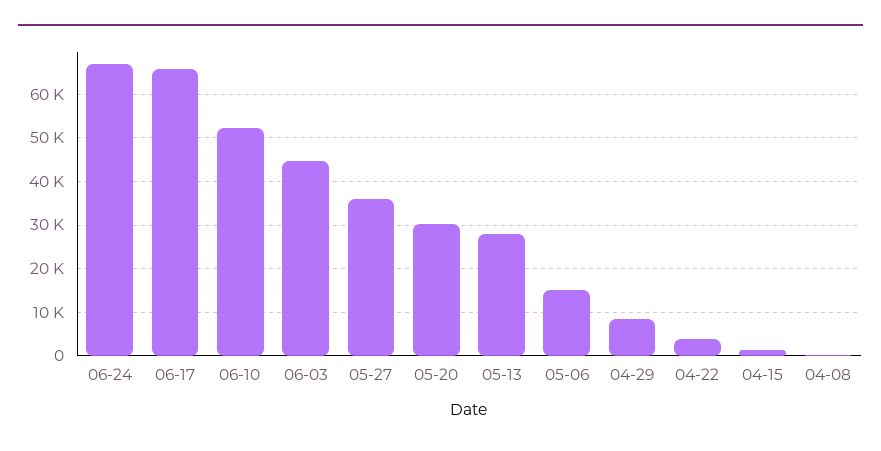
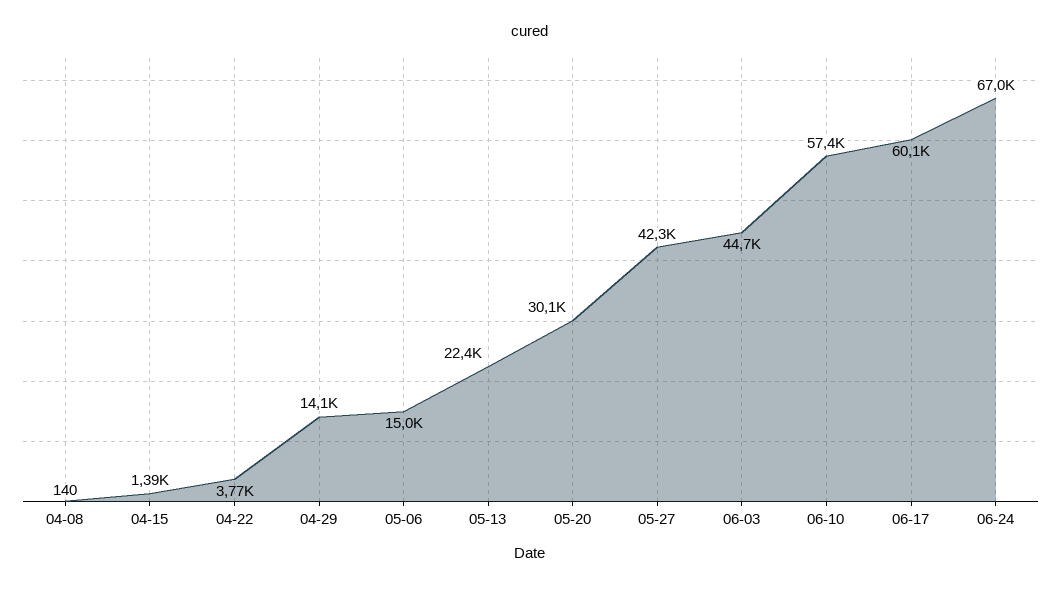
06-17: 66000 -> 60100
06-10: 52000 -> 57400
05-27: 36000 -> 42300
05-13: 28000 -> 22400
04-29: 8000 -> 14100

